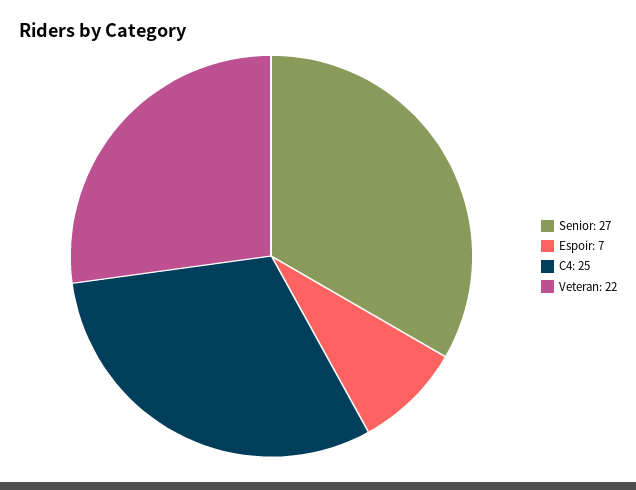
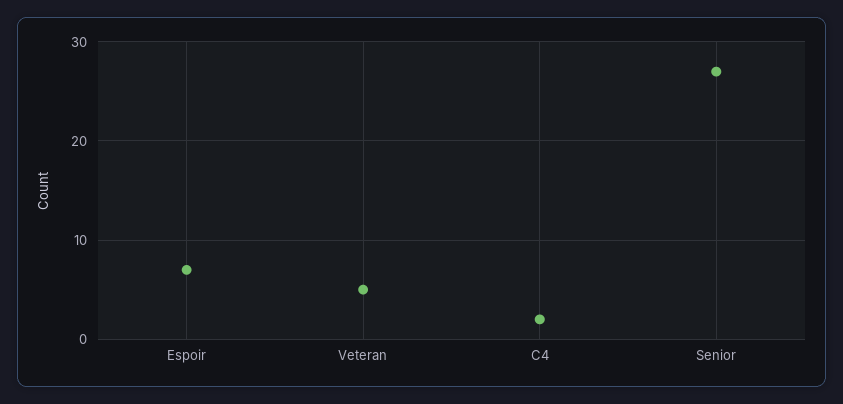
C4: 25 -> 2
Veteran: 22 -> 5

